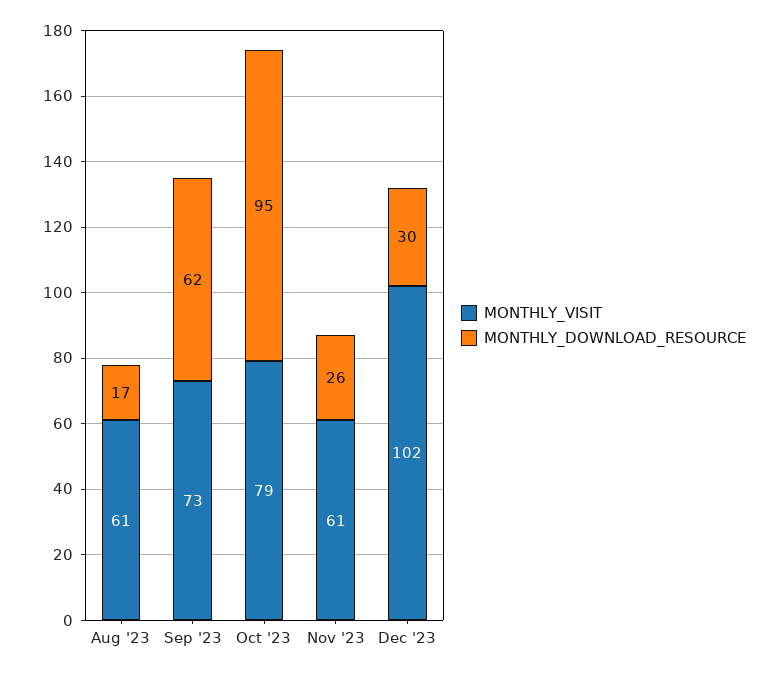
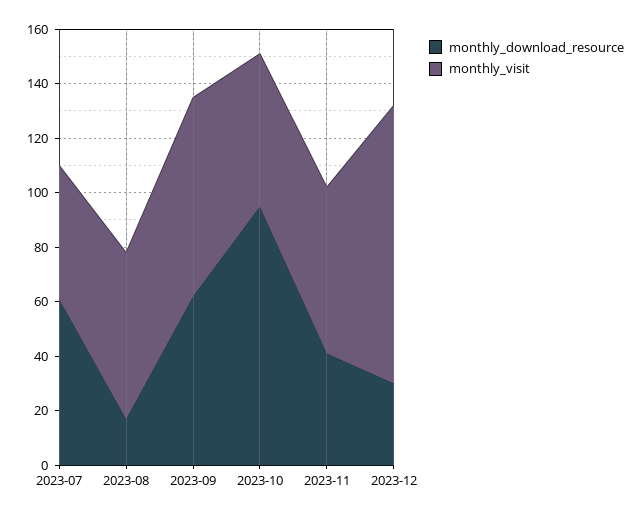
MONTHLY_VISIT, Oct '23: 79 -> 55
MONTHLY_DOWNLOAD_RESOURCE, Nov '23: 26 -> 40
MONTHLY_DOWNLOAD_RESOURCE, 2023-07: none -> 60
MONTHLY_VISIT, 2023-07: none -> 50

